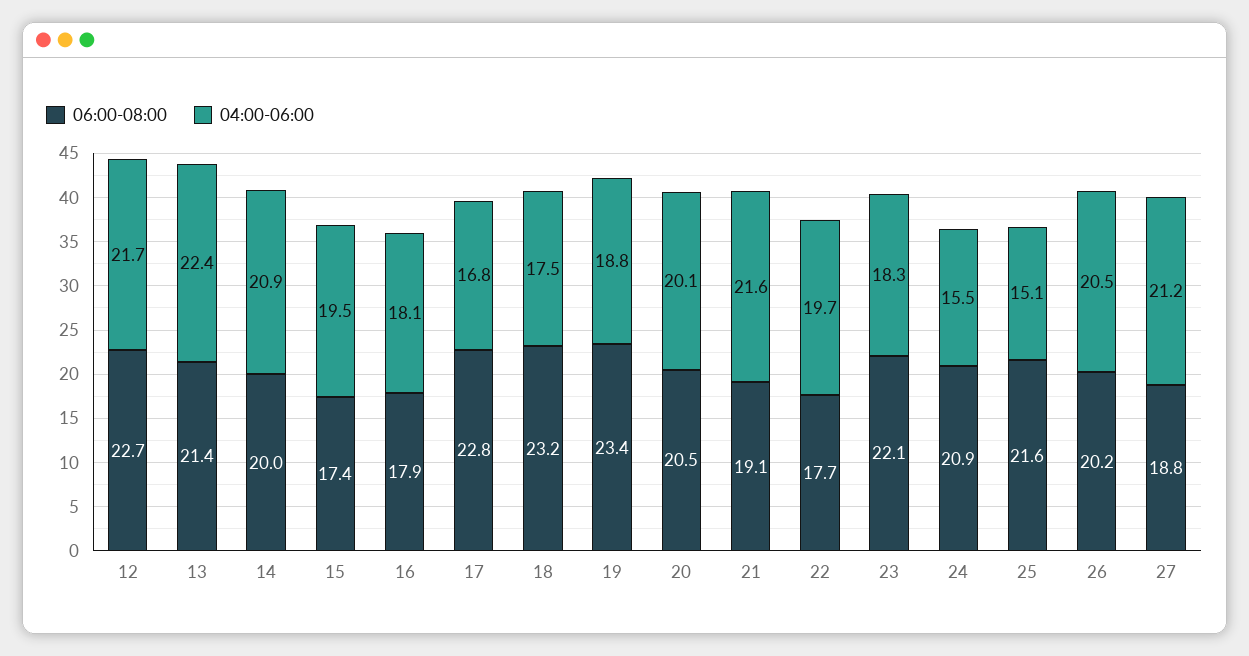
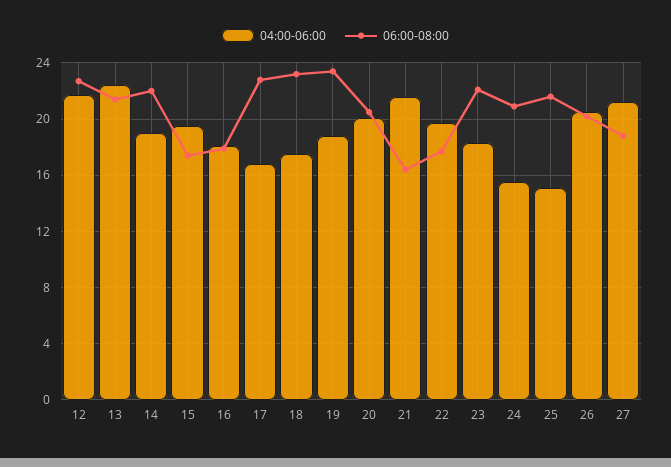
06:00-08:00, 14: 20 -> 22
04:00-06:00, 14: 20.9 -> 19
06:00-08:00, 21: 19.1 -> 16.5

